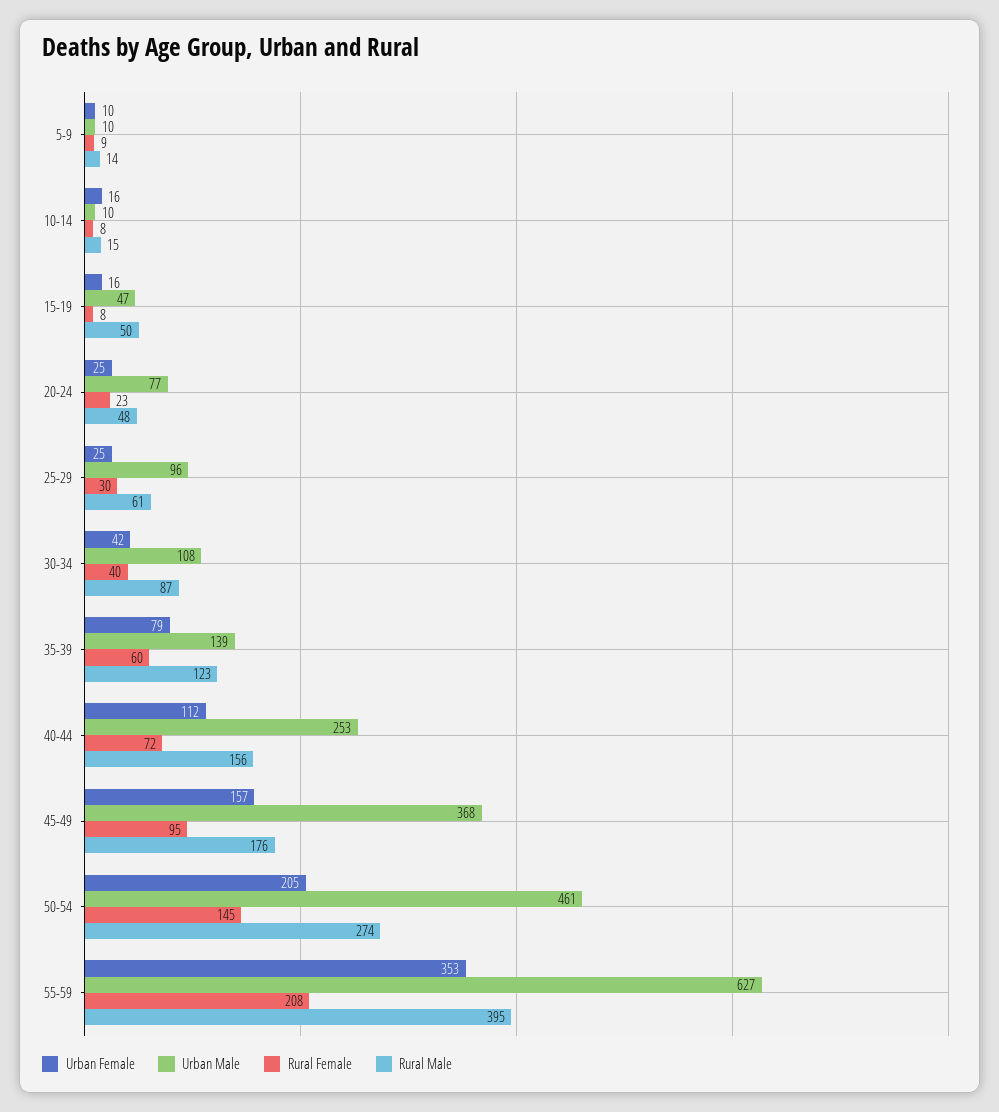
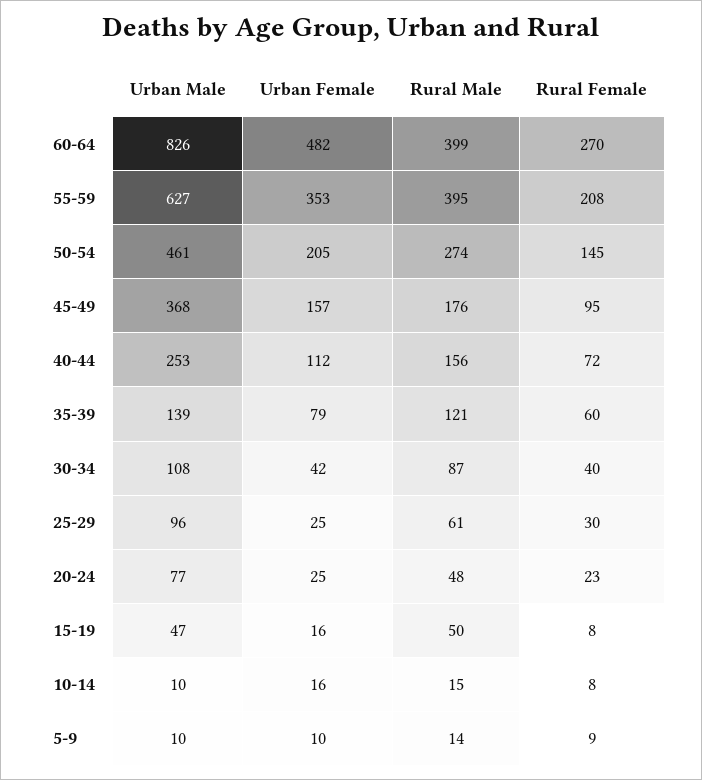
Rural Male, 35-39: 123 -> 121
Urban Male, 60-64: none -> 826
Urban Female, 60-64: none -> 482
Rural Male, 60-64: none -> 399
Rural Female, 60-64: none -> 270

